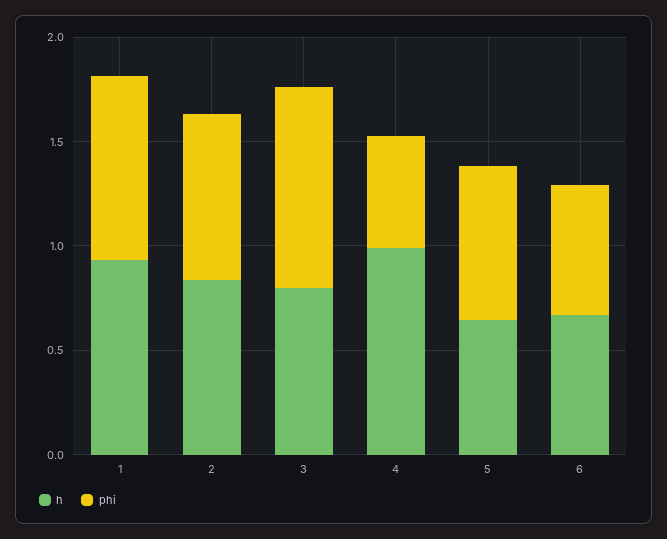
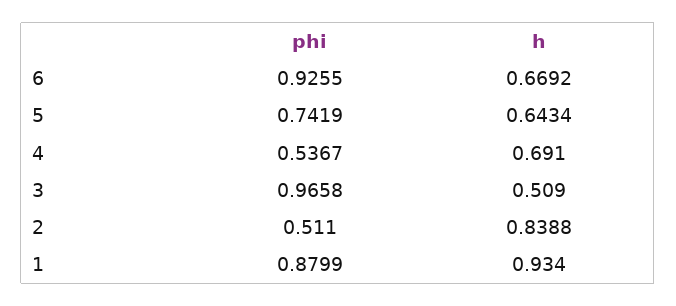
phi, 2: 0.8 -> 0.511
h, 3: 0.8 -> 0.509
h, 4: 1 -> 0.691
phi, 6: 0.6 -> 0.9255

